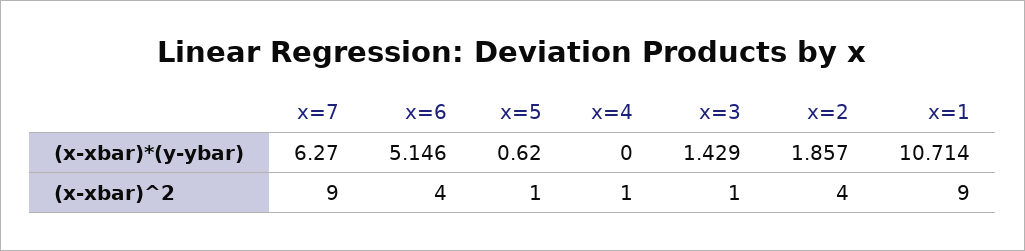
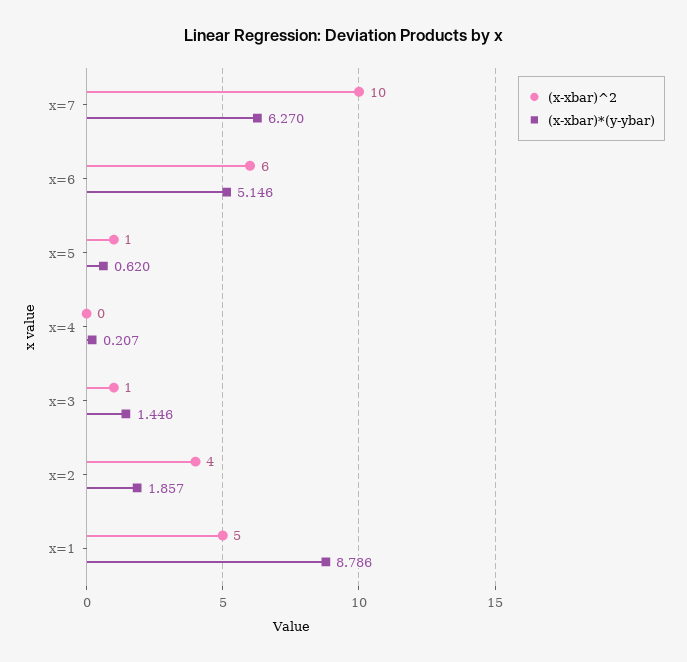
(x-xbar)*(y-ybar), x=4: 0 -> 0.207
(x-xbar)*(y-ybar), x=3: 1.429 -> 1.446
(x-xbar)*(y-ybar), x=1: 10.714 -> 8.786
(x-xbar)^2, x=7: 9 -> 10
(x-xbar)^2, x=6: 4 -> 6
(x-xbar)^2, x=4: 1 -> 0
(x-xbar)^2, x=1: 9 -> 5

